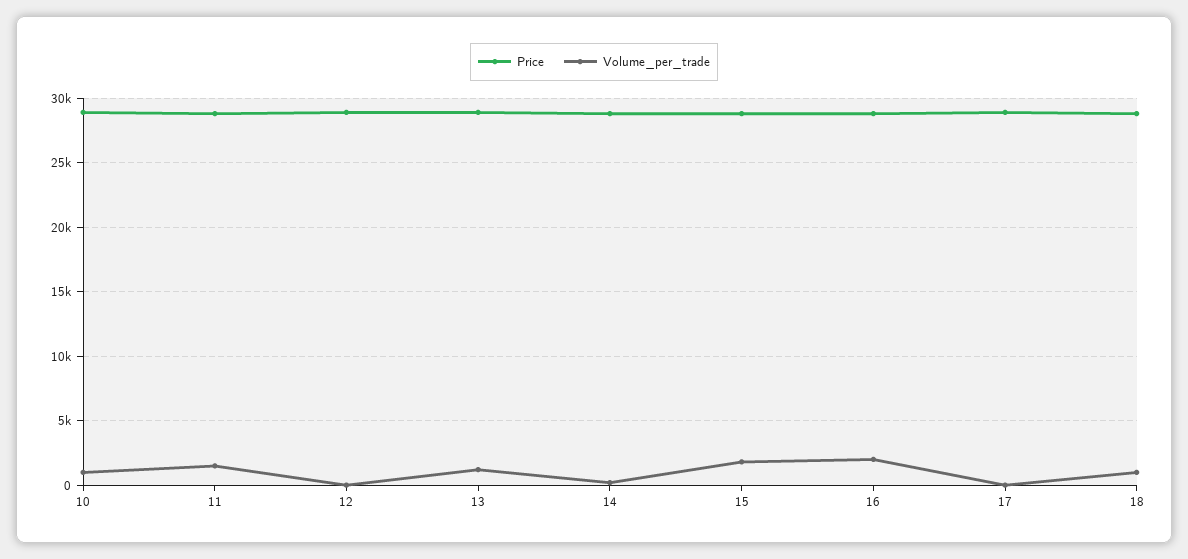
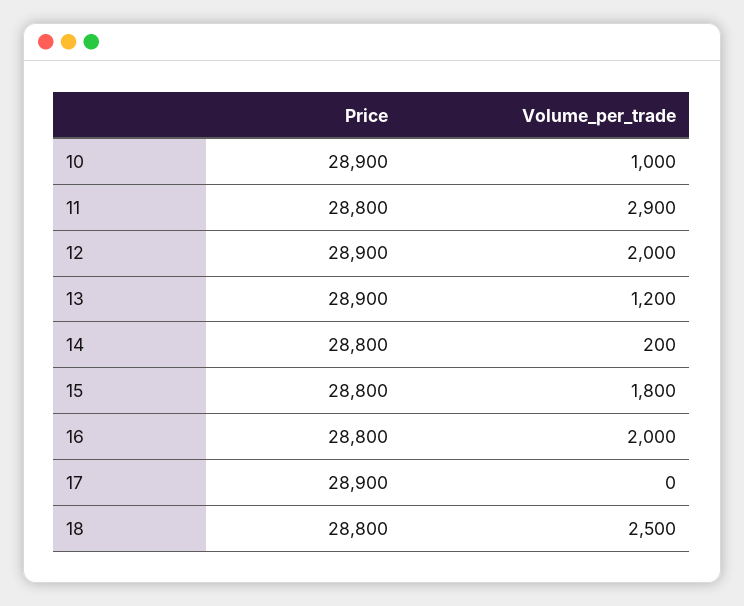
Volume_per_trade, 11: 1500 -> 2900
Volume_per_trade, 12: 0 -> 2000
Volume_per_trade, 18: 1000 -> 2500

